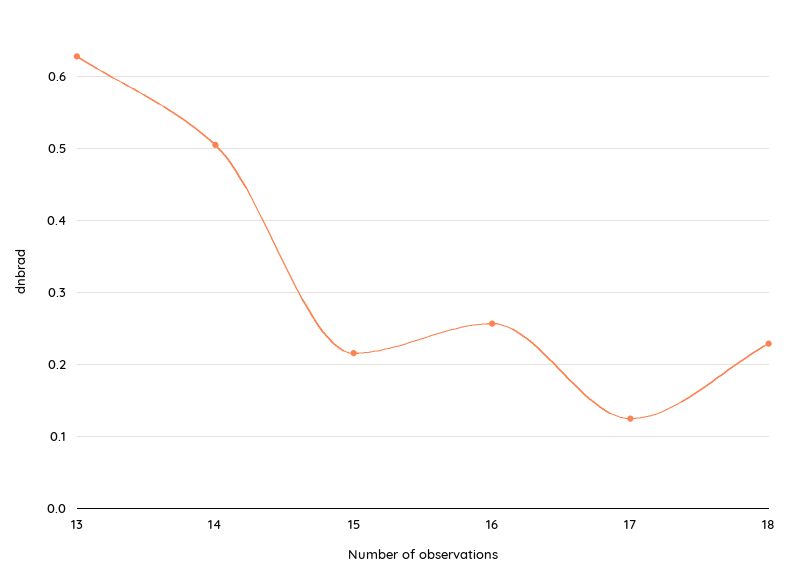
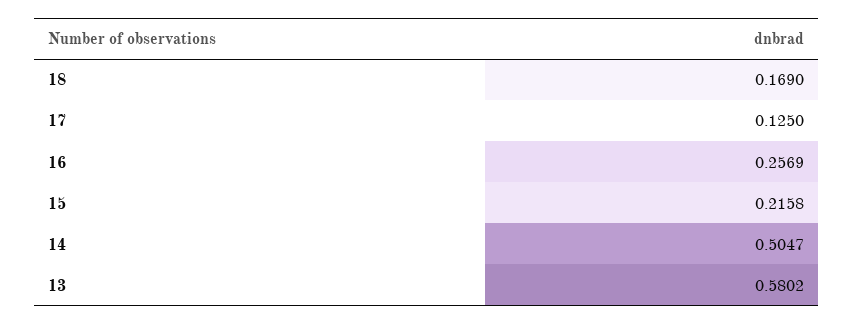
13: 0.63 -> 0.5802
18: 0.23 -> 0.169

